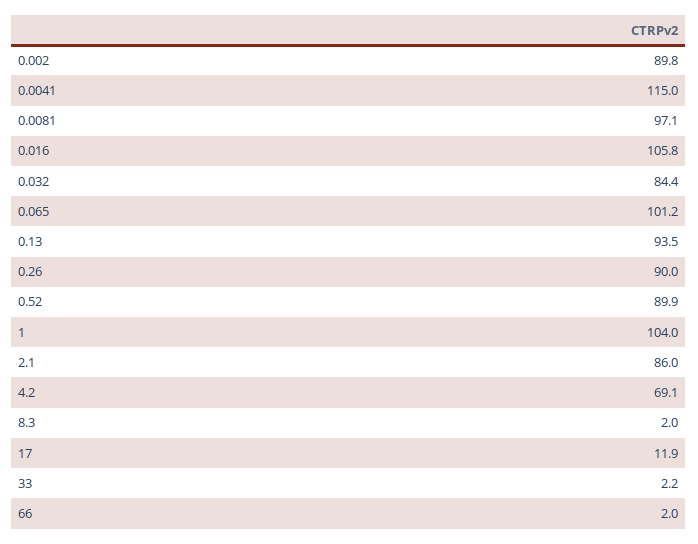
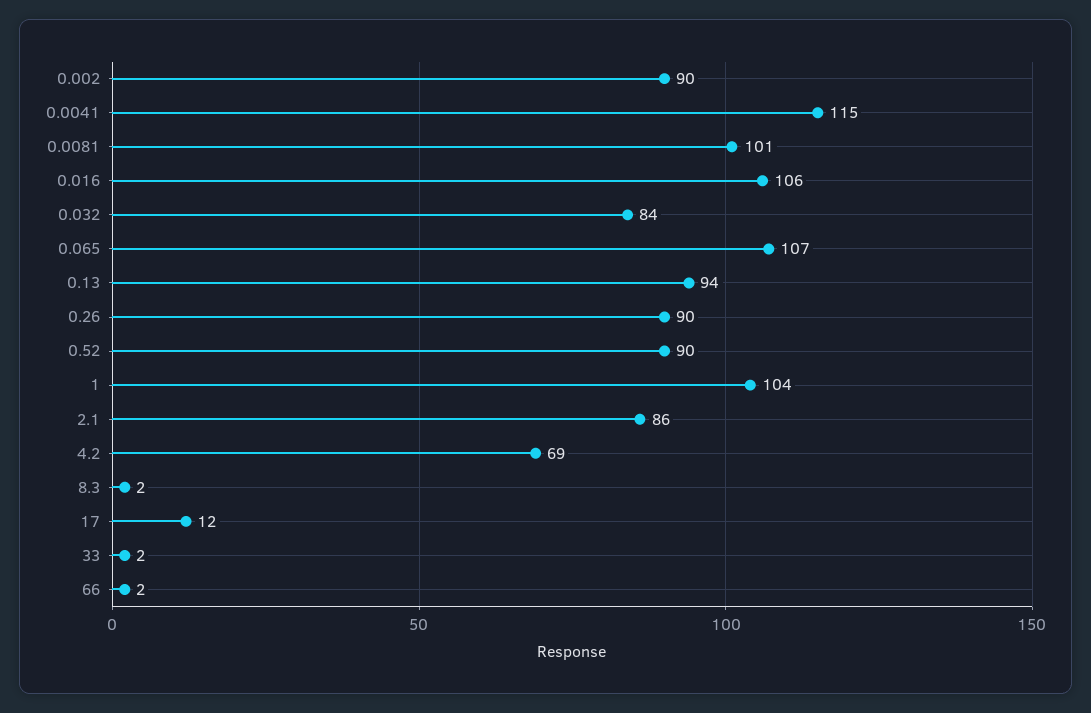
0.0081: 97.1 -> 101
0.065: 101.2 -> 107

